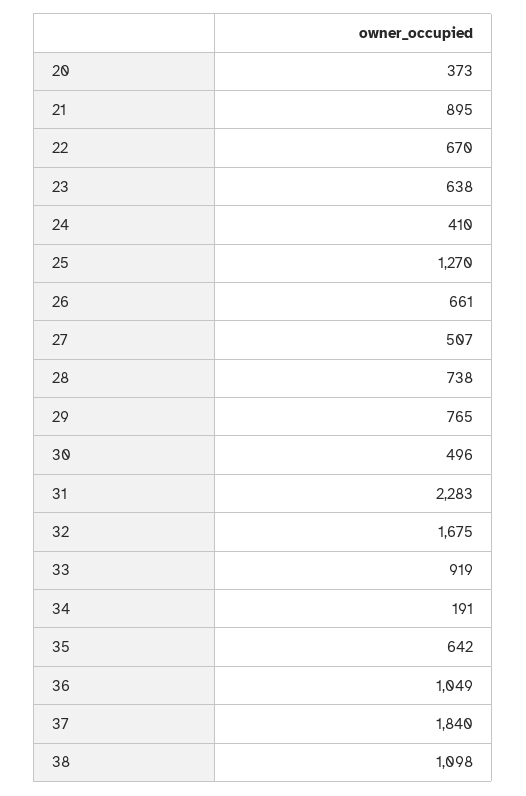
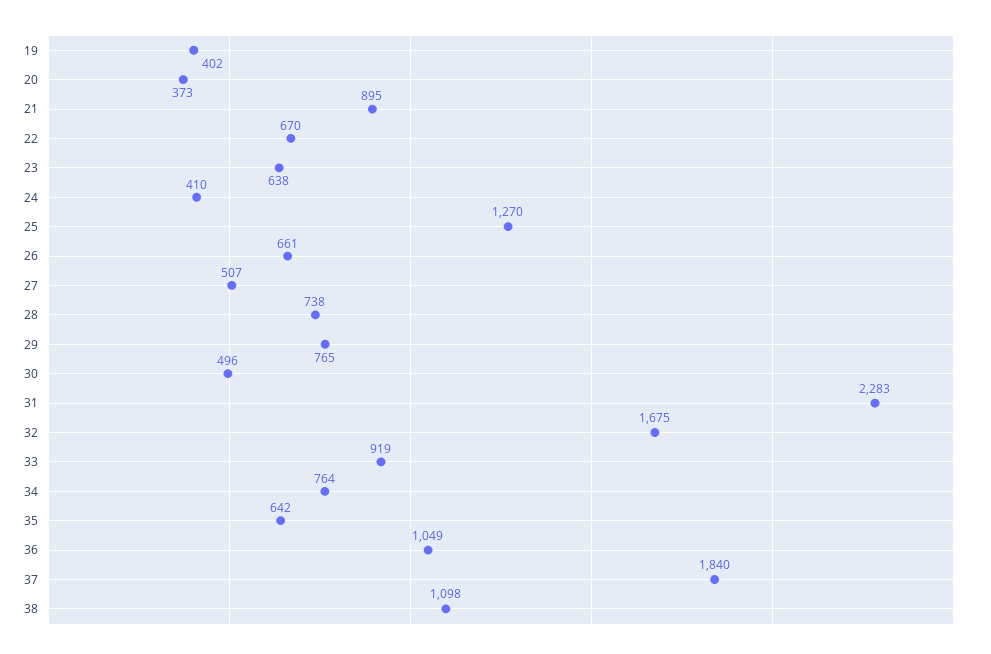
34: 191 -> 764
19: none -> 402

